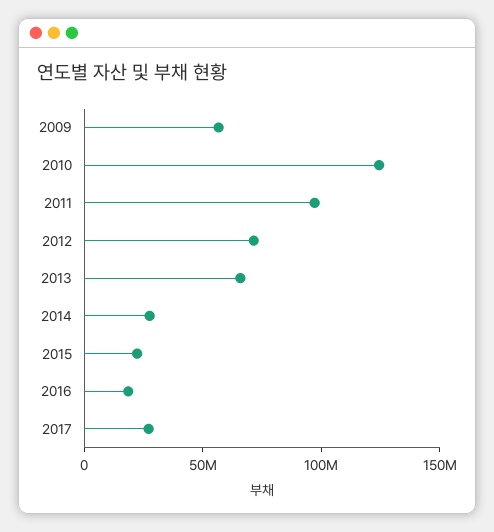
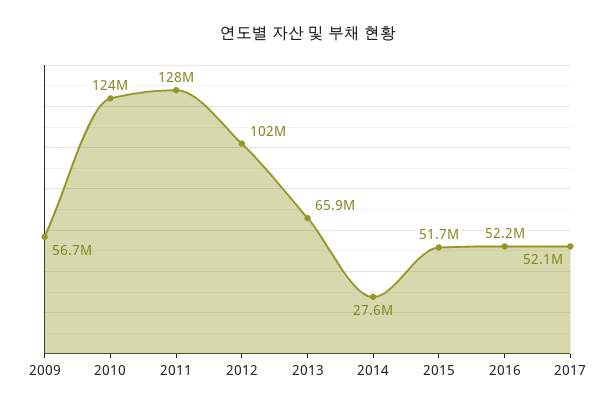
2011: 100000000 -> 128000000
2012: 70000000 -> 102000000
2015: 20000000 -> 51700000
2016: 20000000 -> 52200000
2017: 30000000 -> 52100000

